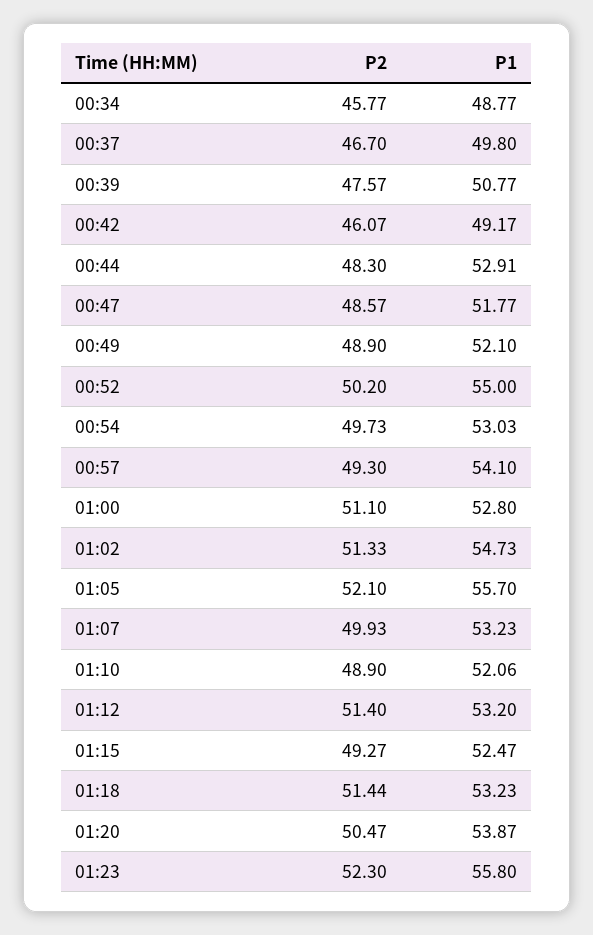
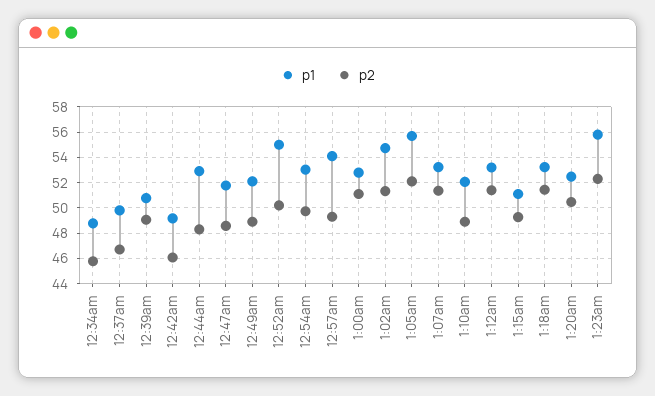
P2, 00:39: 47.57 -> 49
P2, 01:07: 49.93 -> 51.5
P1, 01:15: 52.47 -> 51
P1, 01:20: 53.87 -> 52.5

